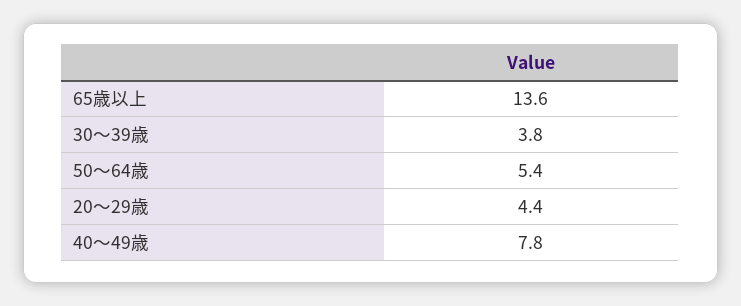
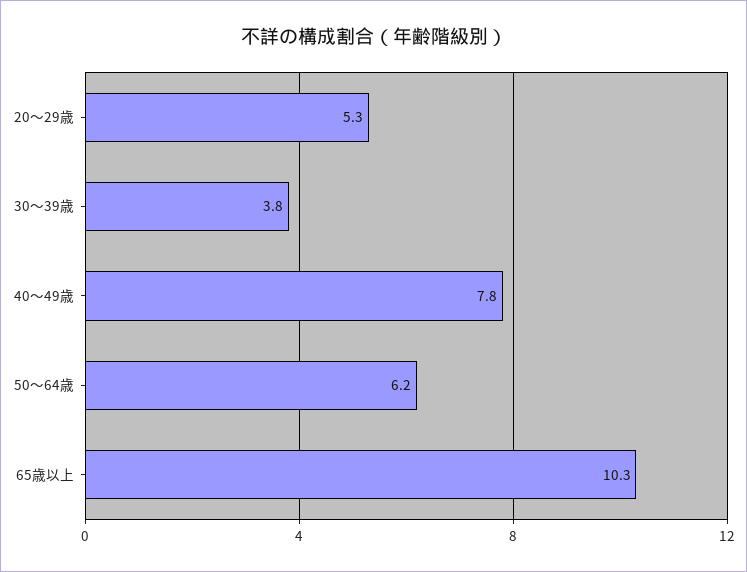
65歳以上: 13.6 -> 10.3
50～64歳: 5.4 -> 6.2
20～29歳: 4.4 -> 5.3

